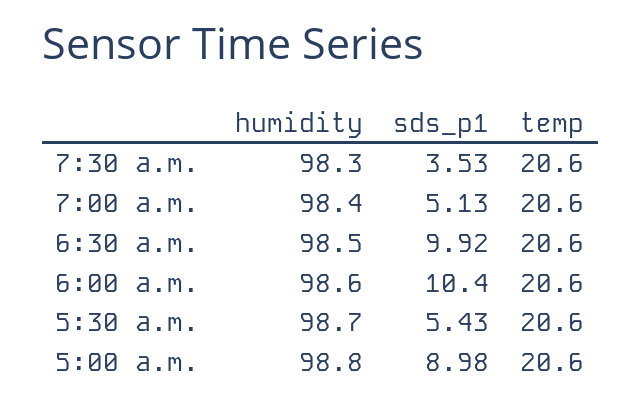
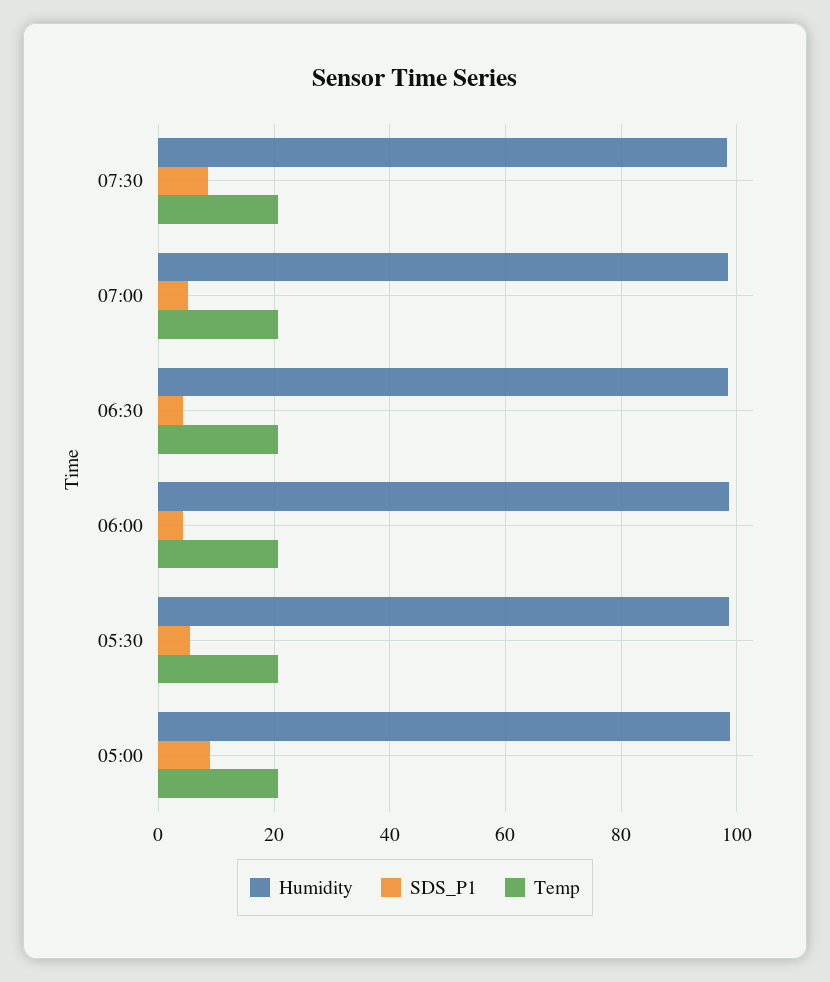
sds_p1, 7:30 a.m.: 3.53 -> 8
sds_p1, 6:30 a.m.: 9.92 -> 4
sds_p1, 6:00 a.m.: 10.4 -> 4

